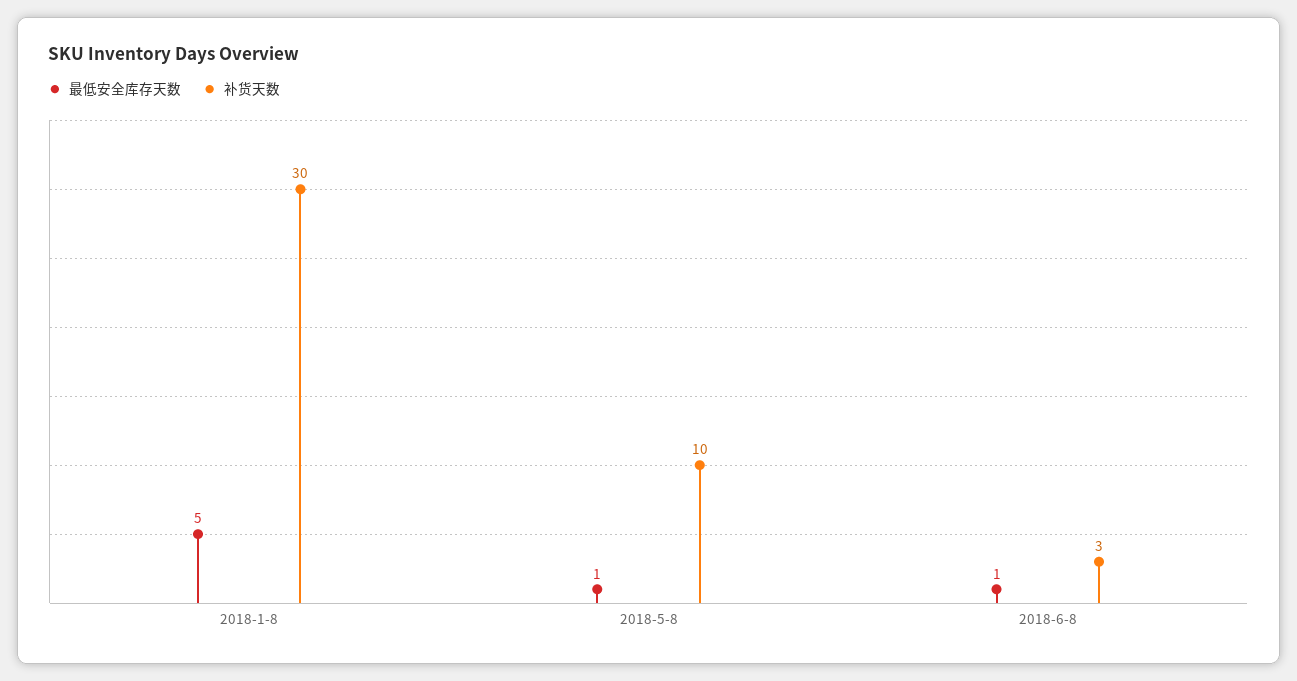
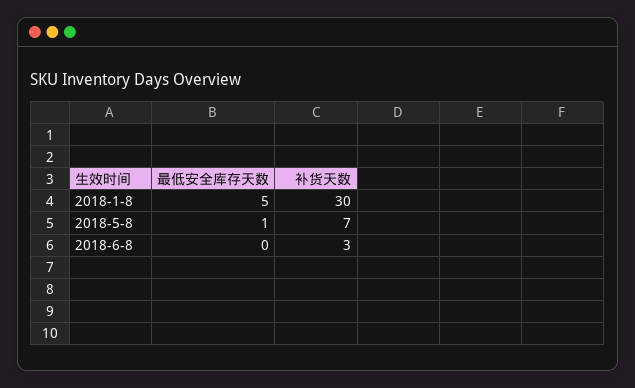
补货天数, 2018-5-8: 10 -> 7
最低安全库存天数, 2018-6-8: 1 -> 0

